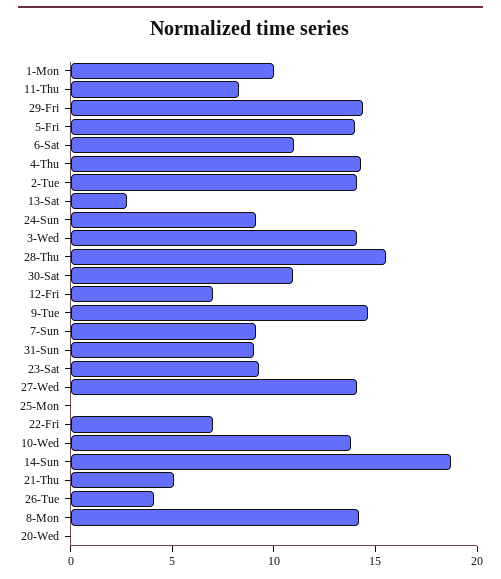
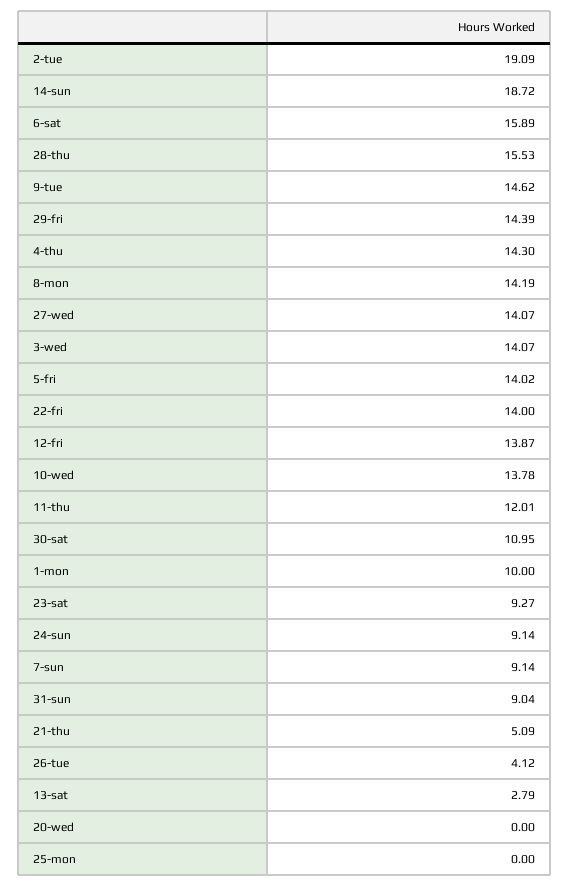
11-Thu: 8 -> 12.01
6-Sat: 11 -> 15.89
2-Tue: 14 -> 19.09
12-Fri: 7 -> 13.87
22-Fri: 7 -> 14

